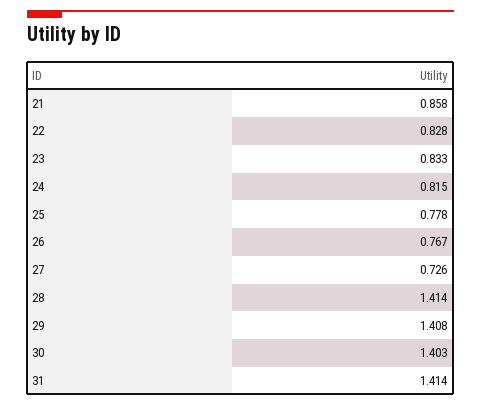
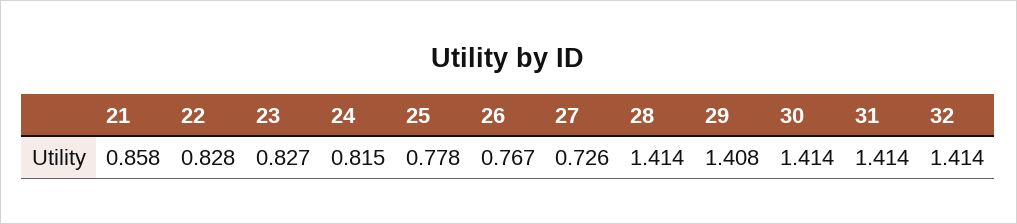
23: 0.833 -> 0.827
30: 1.403 -> 1.414
32: none -> 1.414

